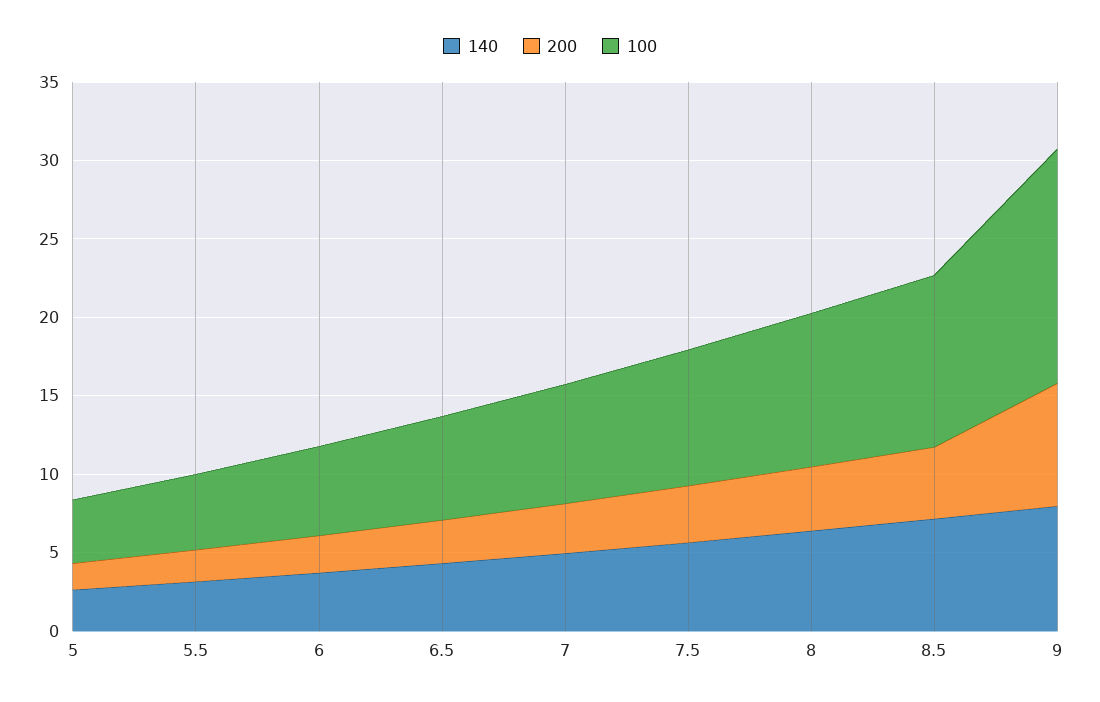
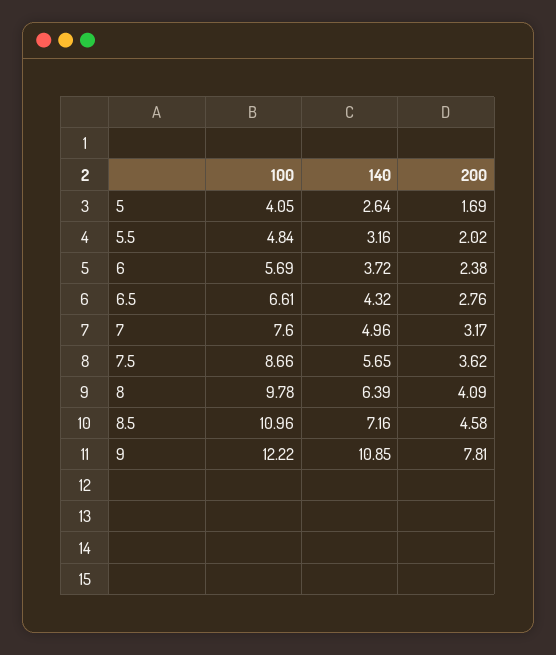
140, 9: 8 -> 10.85
100, 9: 15 -> 12.22

